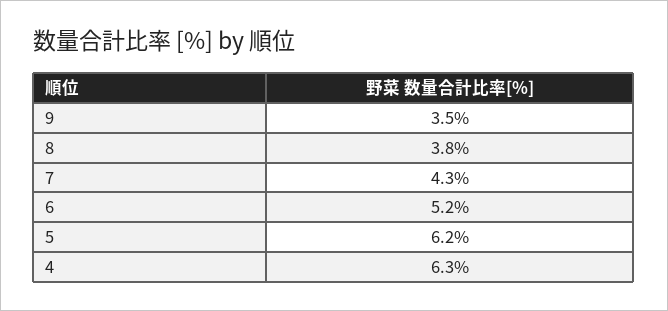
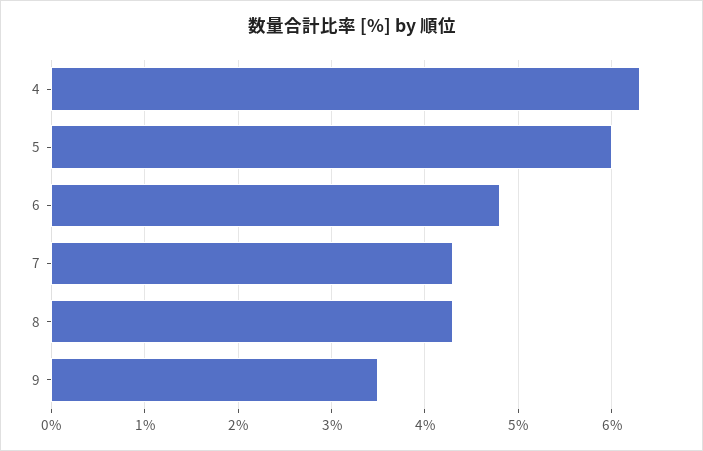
8: 3.8 -> 4.3
6: 5.2 -> 4.8
5: 6.2 -> 6

